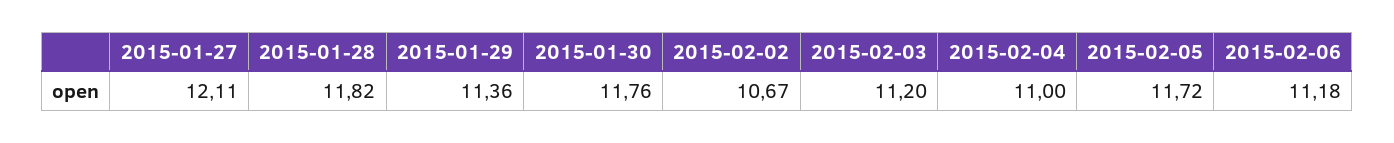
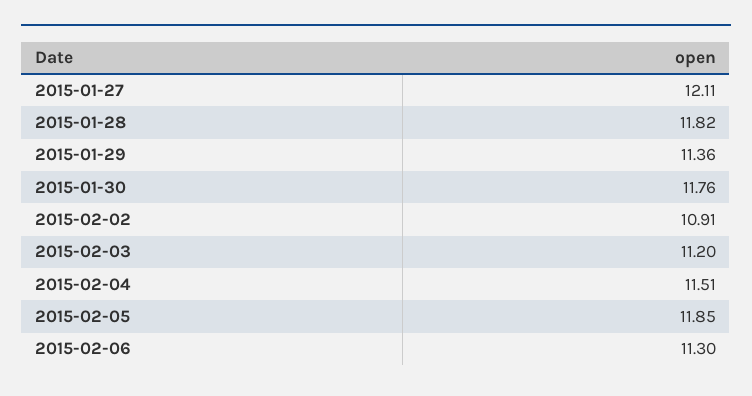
2015-02-02: 10.67 -> 10.91
2015-02-04: 11 -> 11.51
2015-02-05: 11.72 -> 11.85
2015-02-06: 11.18 -> 11.3

